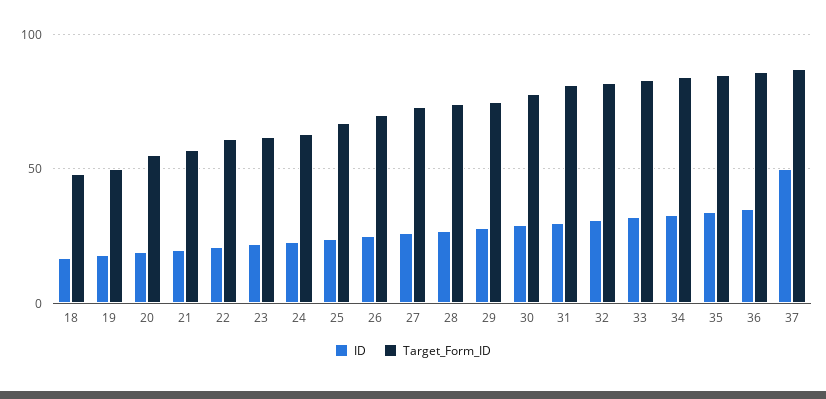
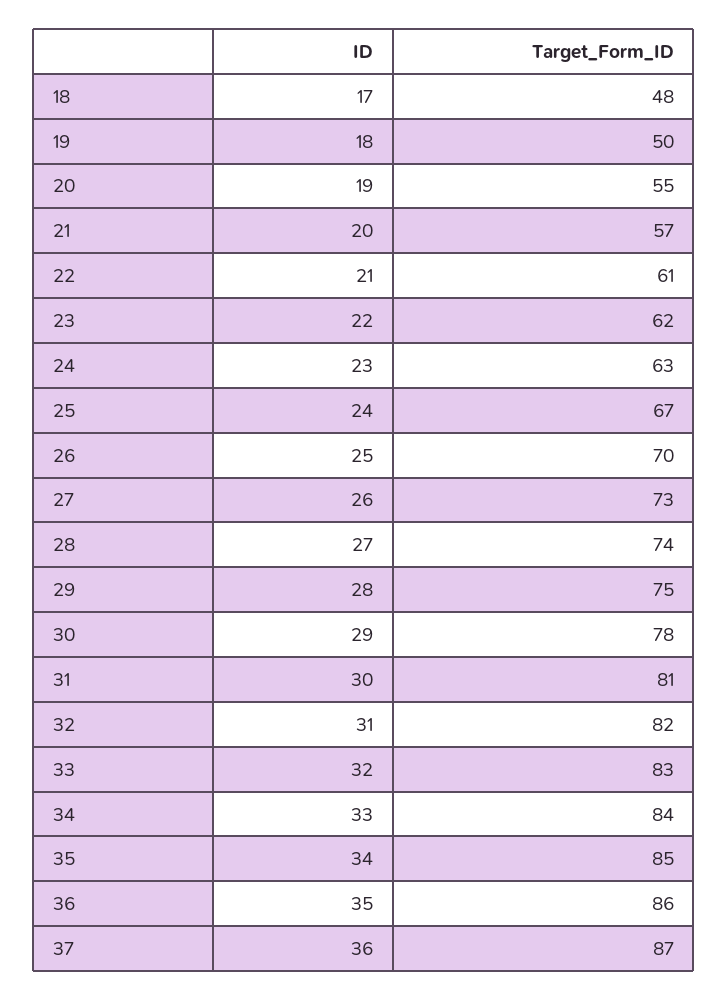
ID, 37: 50 -> 36

